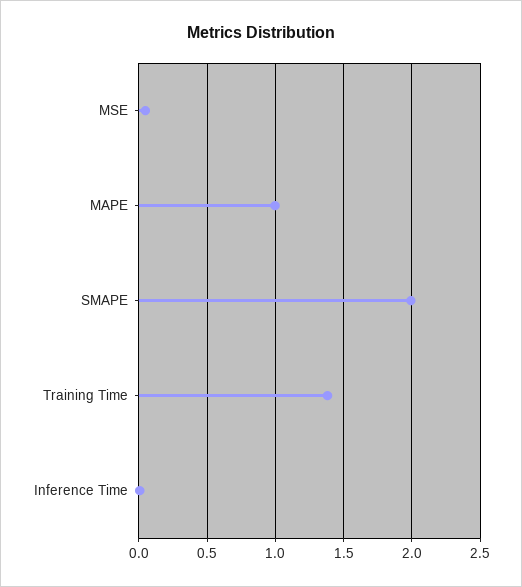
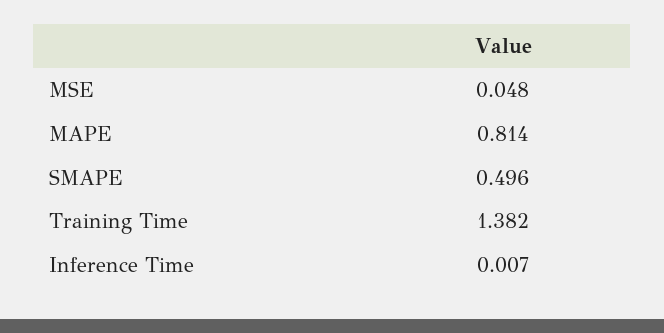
MAPE: 1 -> 0.814
SMAPE: 2 -> 0.496

